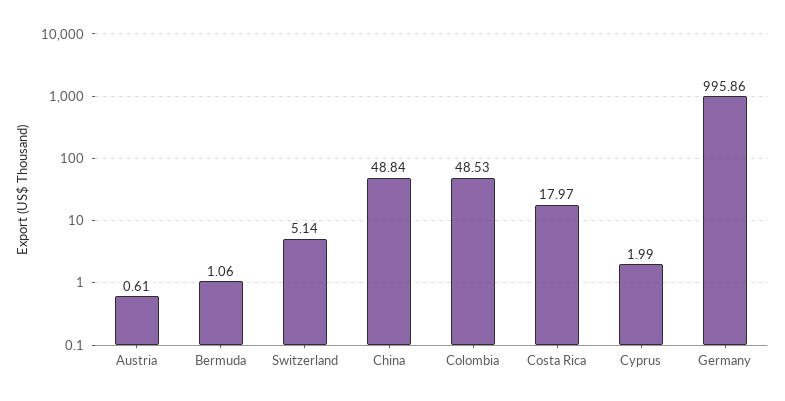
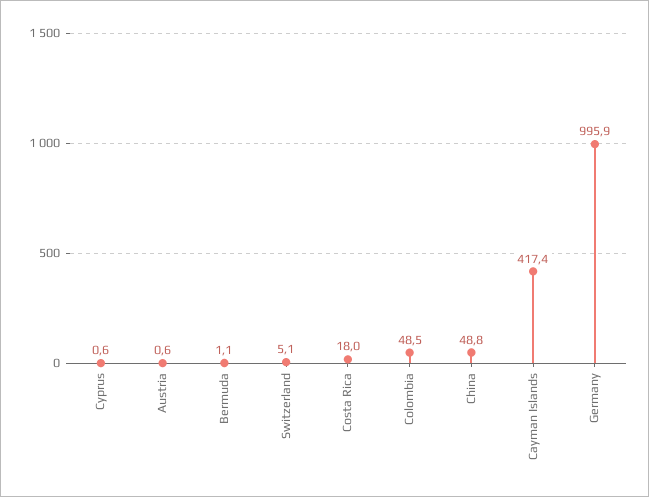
Cyprus: 1.99 -> 0.6
Cayman Islands: none -> 417.4

